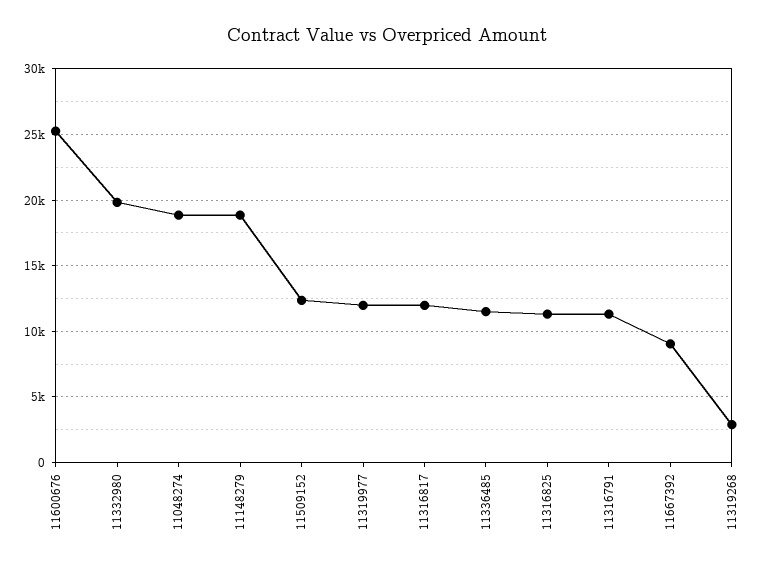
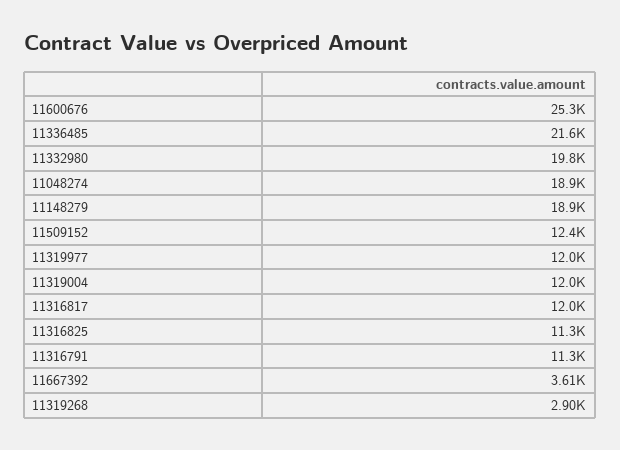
11336485: 11500 -> 21600
11667392: 9000 -> 3610
11319004: none -> 12000

